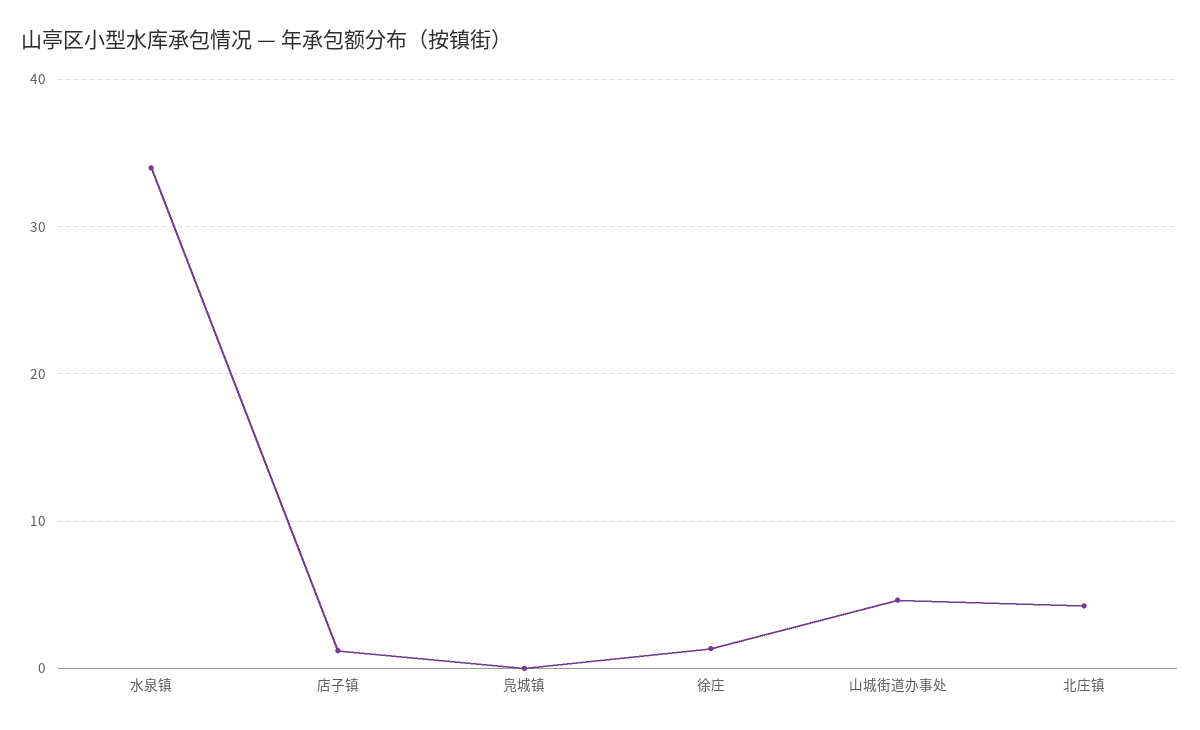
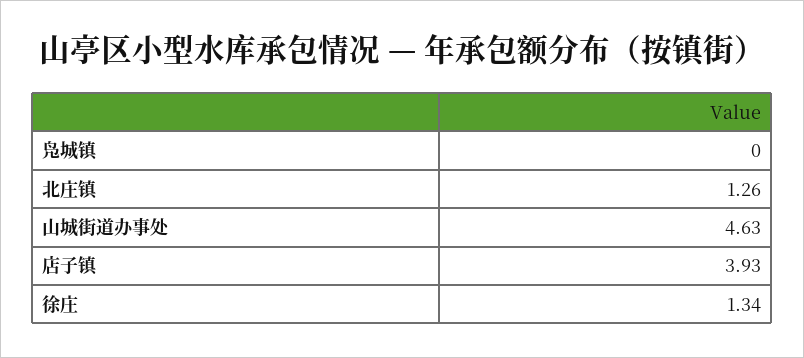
水泉镇: 34 -> none
店子镇: 1 -> 3.93
北庄镇: 4 -> 1.26

